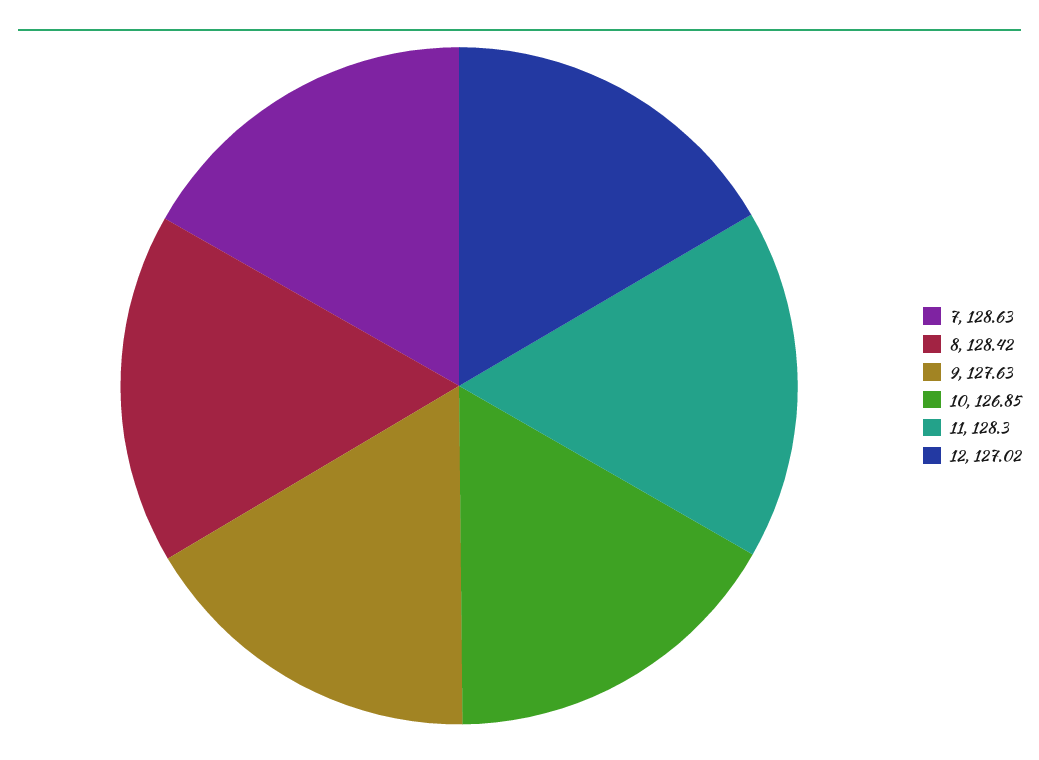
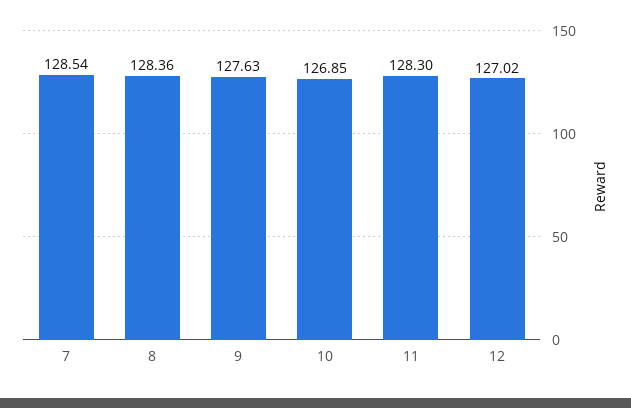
7: 128.63 -> 128.54
8: 128.42 -> 128.36

